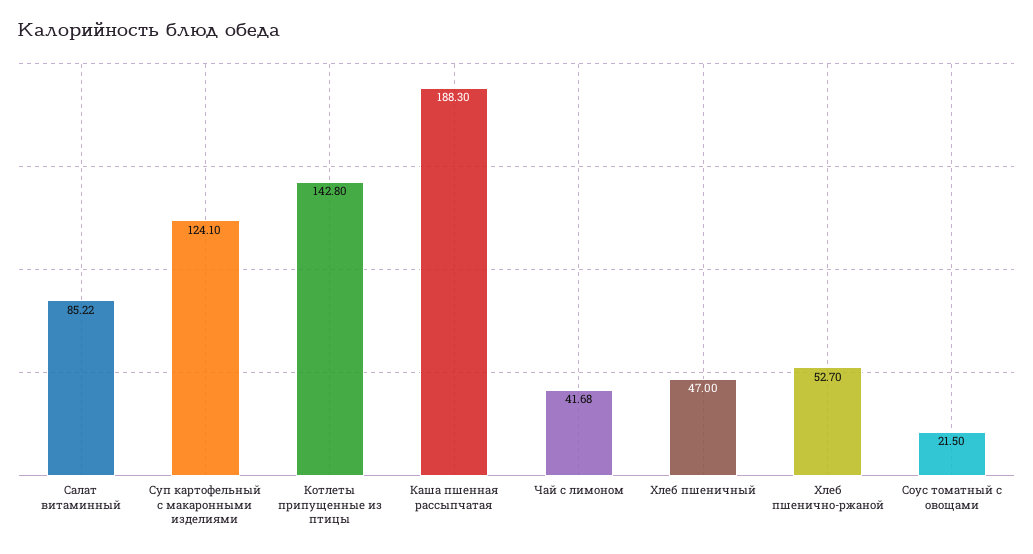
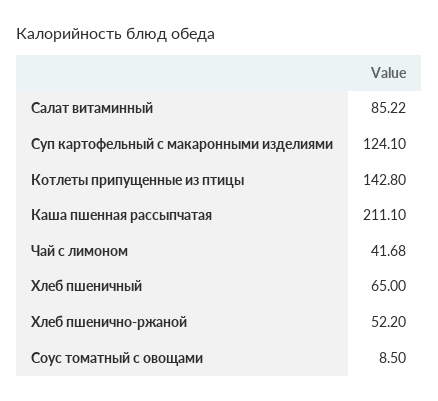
Каша пшенная рассыпчатая: 188.3 -> 211.1
Хлеб пшеничный: 47 -> 65
Хлеб пшенично-ржаной: 52.7 -> 52.2
Соус томатный с овощами: 21.5 -> 8.5

